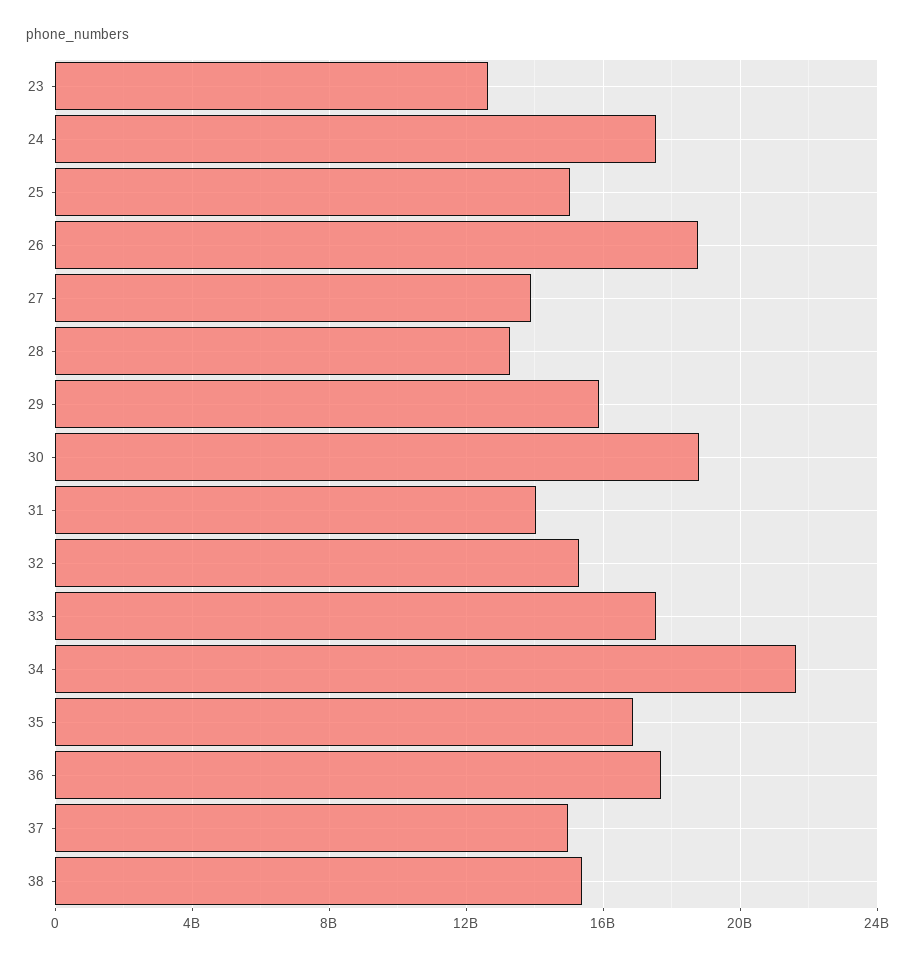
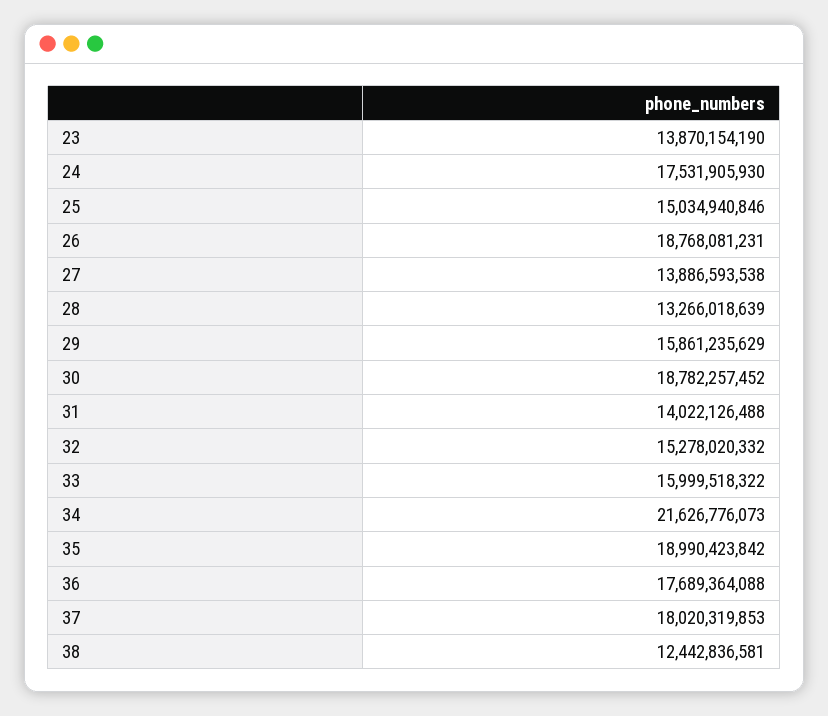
23: 12500000000 -> 13870154190
33: 17500000000 -> 15999518322
35: 17000000000 -> 18990423842
37: 15000000000 -> 18020319853
38: 15500000000 -> 12442836581

